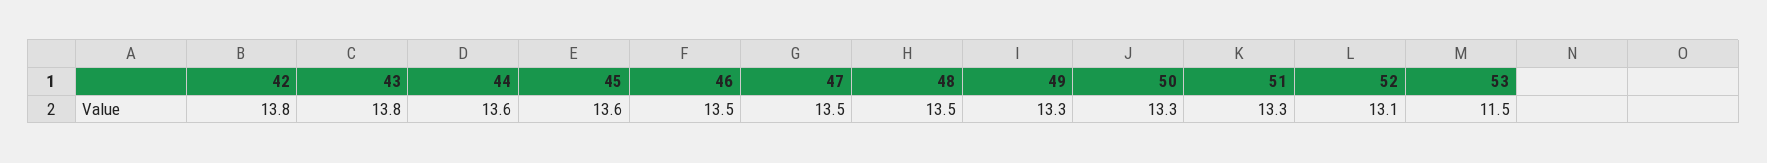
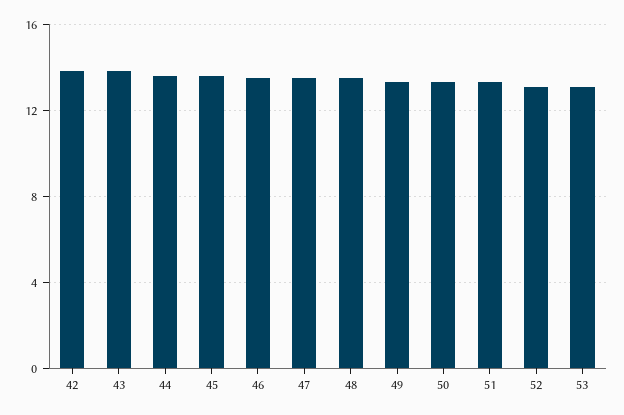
53: 11.5 -> 13

